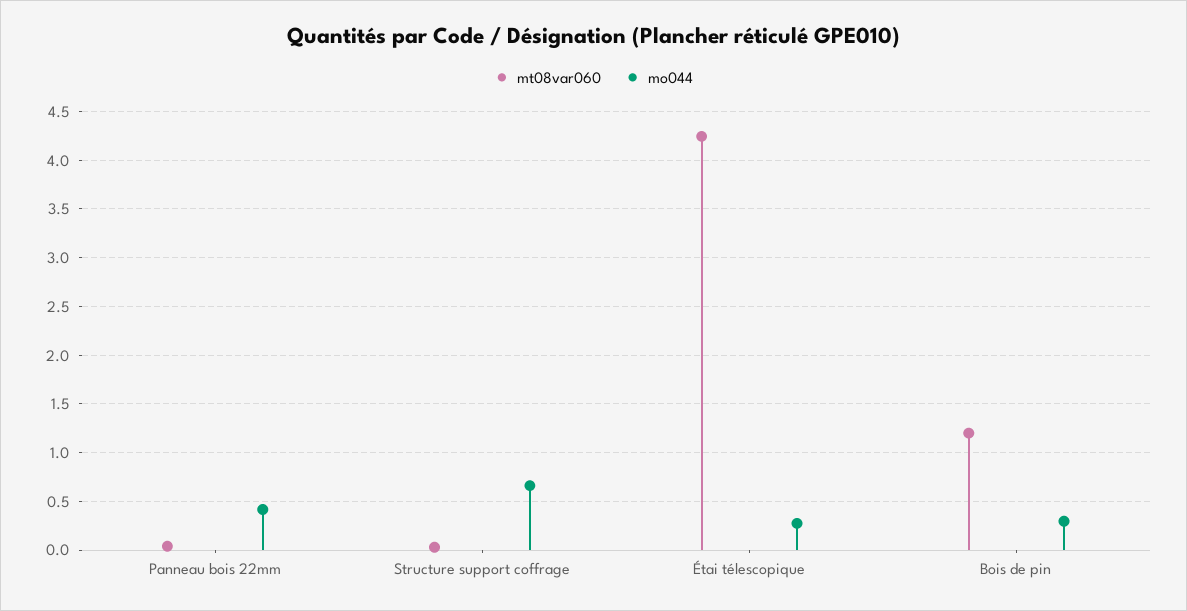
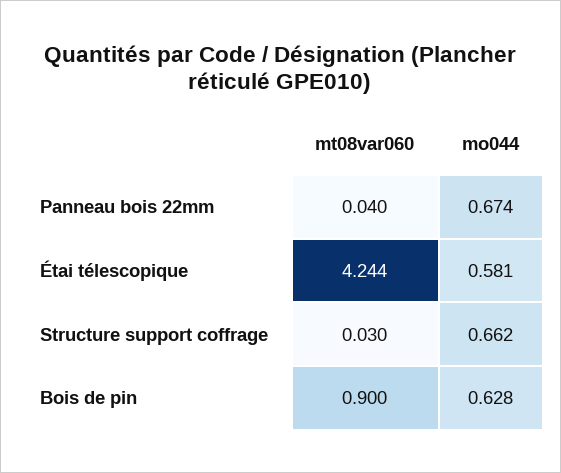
mo044, Panneau bois 22mm: 0.4 -> 0.674
mo044, Étai télescopique: 0.3 -> 0.581
mt08var060, Bois de pin: 1.2 -> 0.9
mo044, Bois de pin: 0.3 -> 0.628

